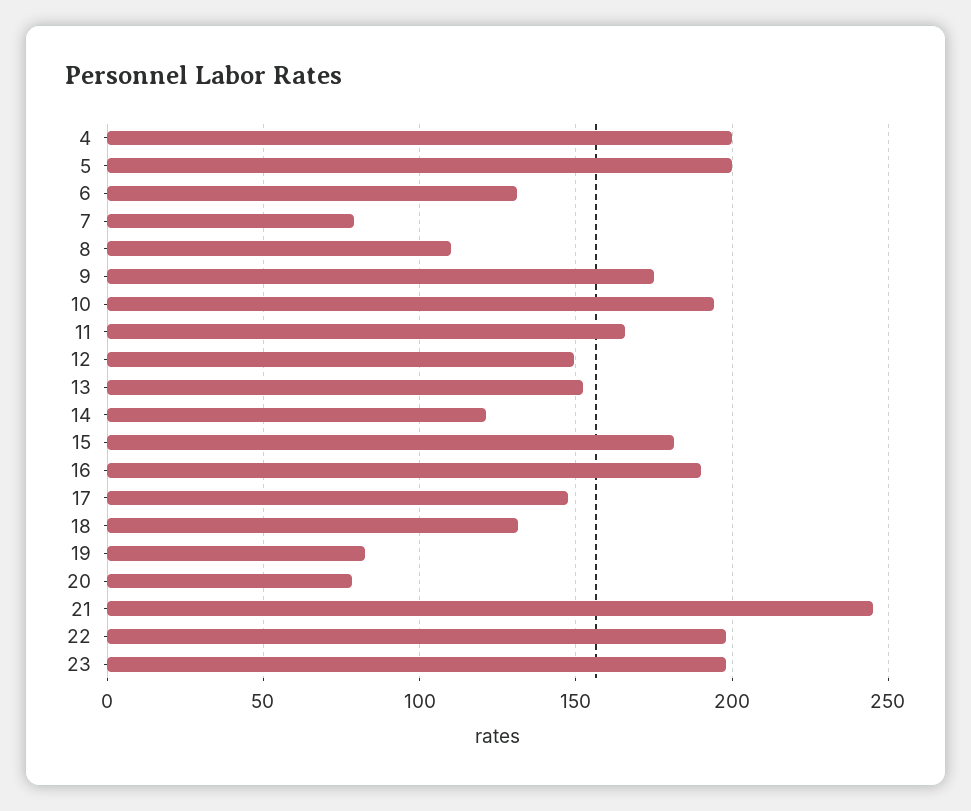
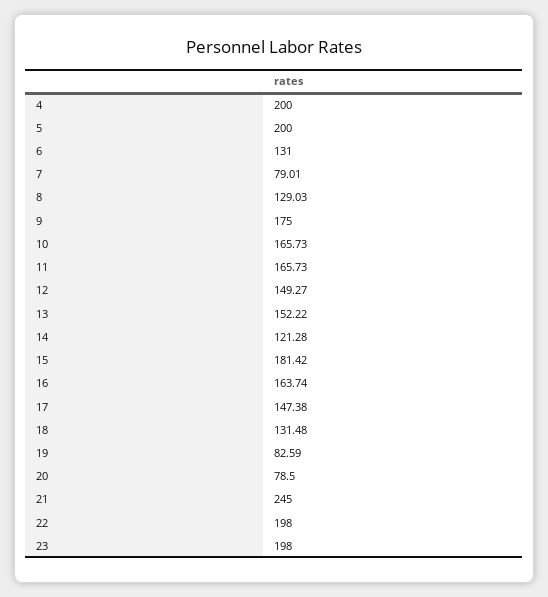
8: 110 -> 129.03
10: 195 -> 165.73
16: 190 -> 163.74

